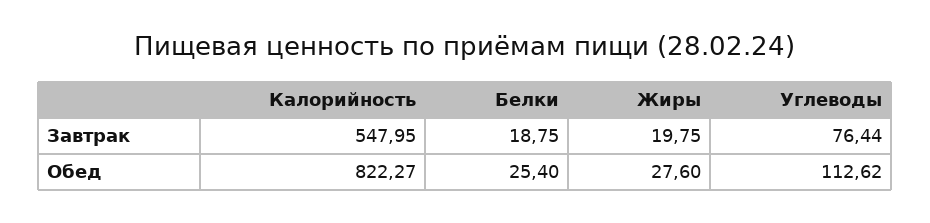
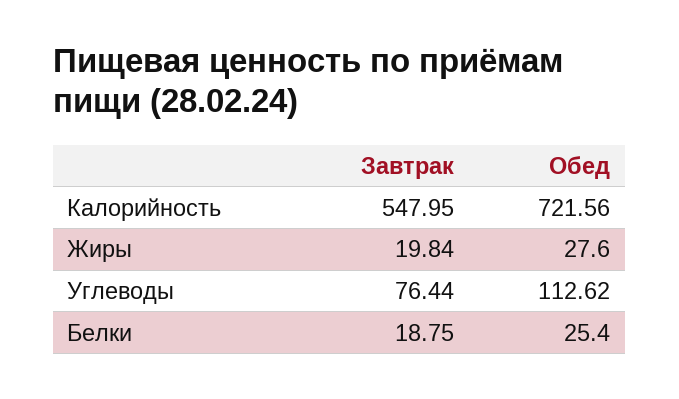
Жиры, Завтрак: 19.75 -> 19.84
Калорийность, Обед: 822.27 -> 721.56

